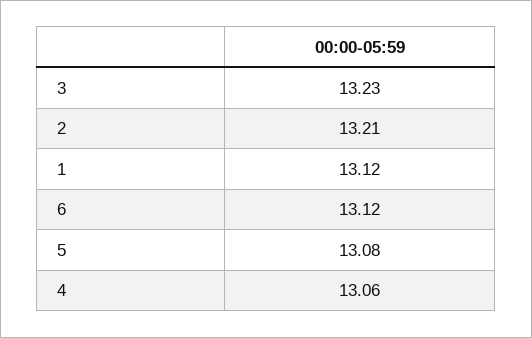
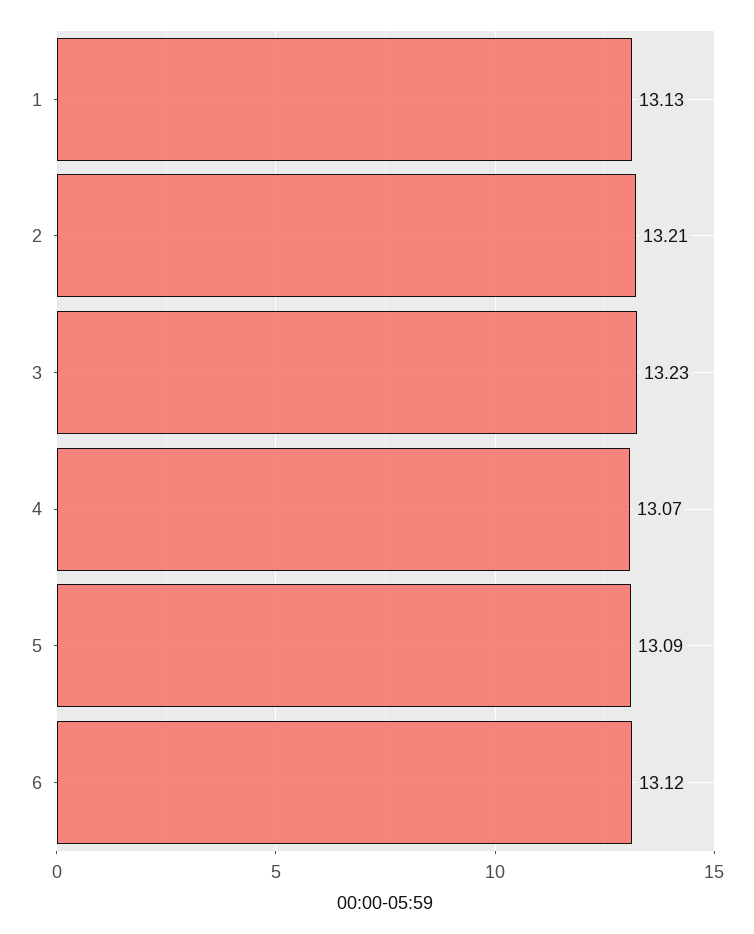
1: 13.12 -> 13.13
5: 13.08 -> 13.09
4: 13.06 -> 13.07

